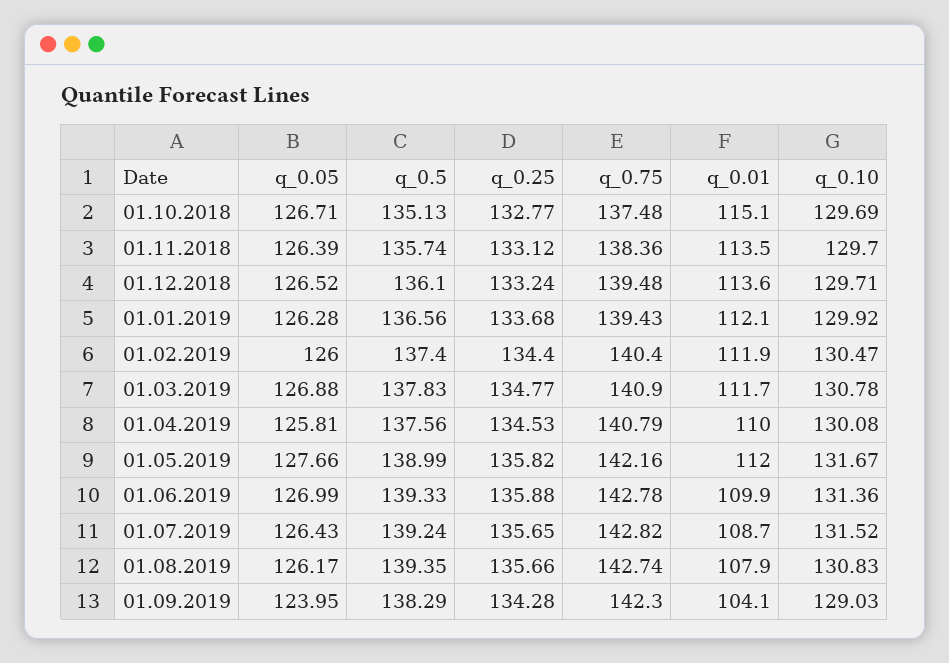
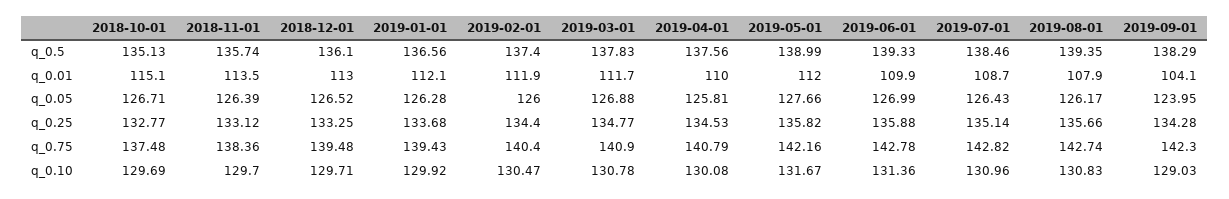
q_0.25, 01.12.2018: 133.24 -> 133.25
q_0.01, 01.12.2018: 113.6 -> 113
q_0.5, 01.07.2019: 139.24 -> 138.46
q_0.25, 01.07.2019: 135.65 -> 135.14
q_0.10, 01.07.2019: 131.52 -> 130.96

